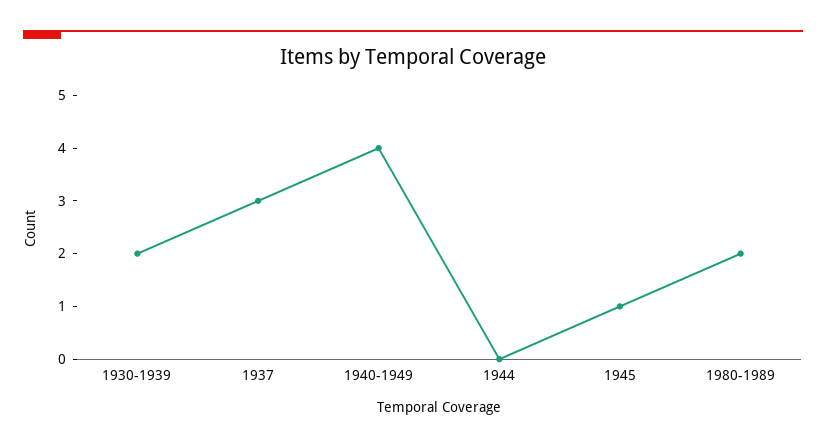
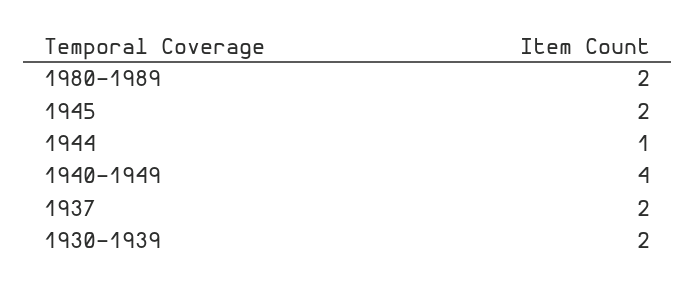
1937: 3 -> 2
1944: 0 -> 1
1945: 1 -> 2

